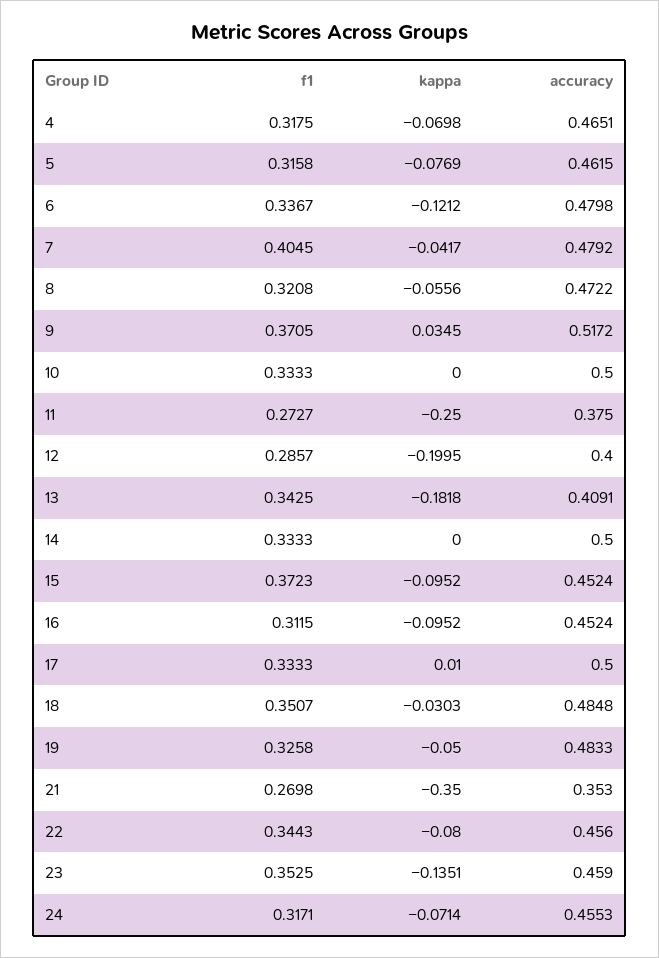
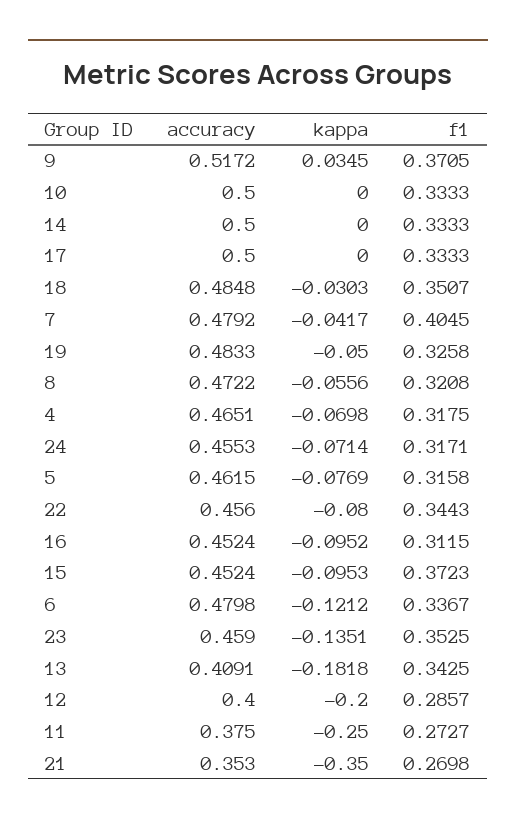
kappa, 12: -0.1995 -> -0.2
kappa, 15: -0.0952 -> -0.0953
kappa, 17: 0.01 -> 0

